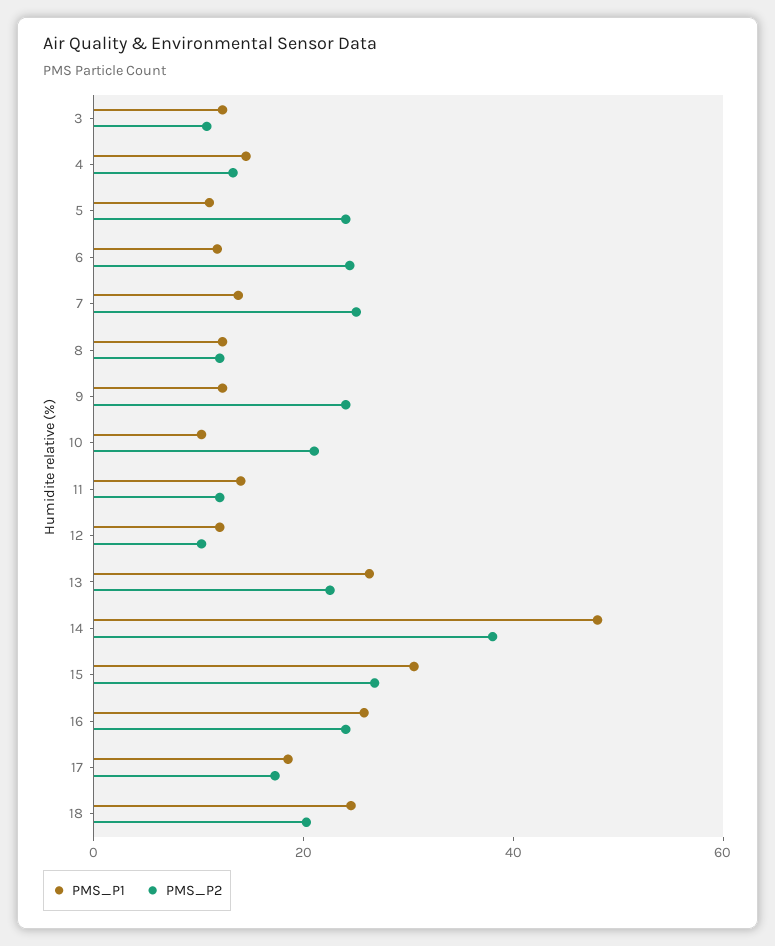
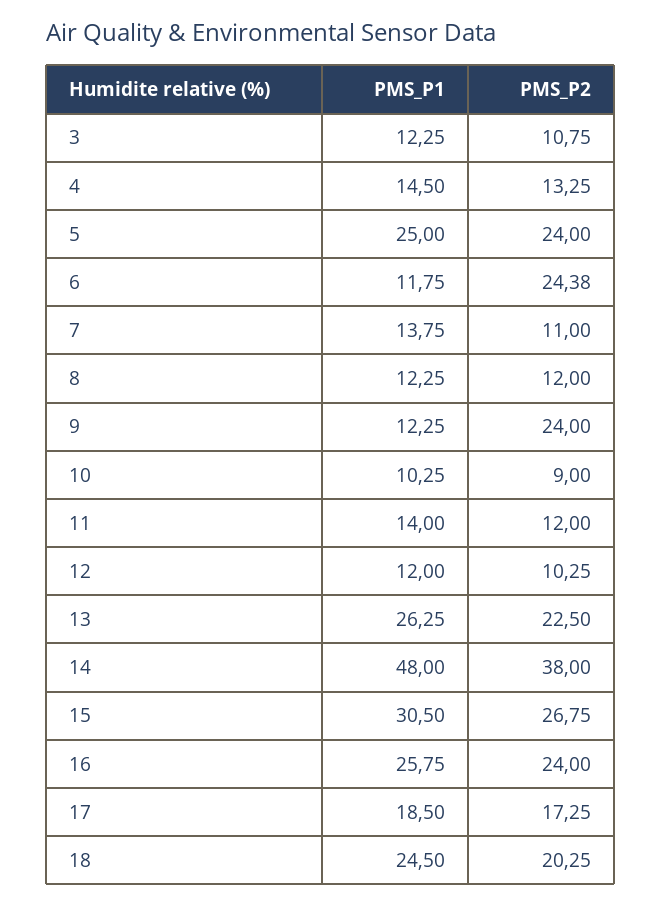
PMS_P1, 5: 10 -> 25
PMS_P2, 7: 25 -> 11
PMS_P2, 10: 20 -> 9

